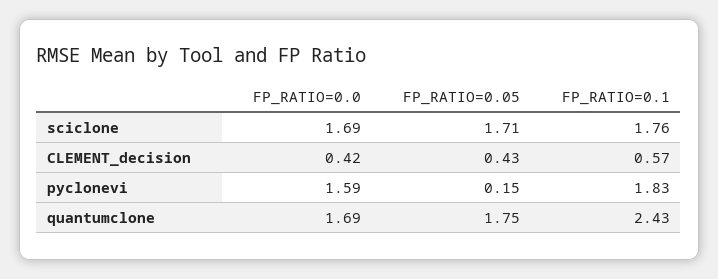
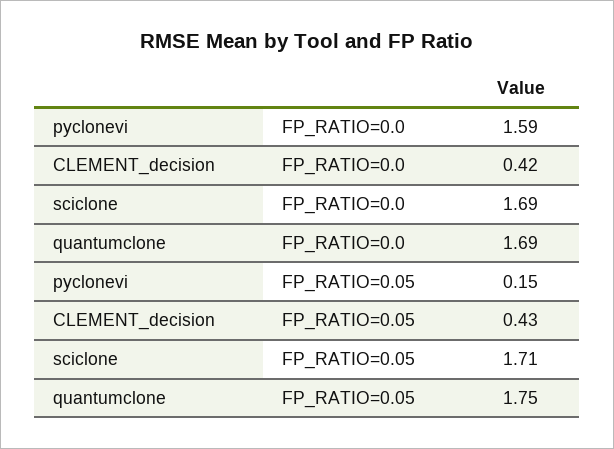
FP_RATIO=0.1, sciclone: 1.76 -> none
FP_RATIO=0.1, CLEMENT_decision: 0.57 -> none
FP_RATIO=0.1, pyclonevi: 1.83 -> none
FP_RATIO=0.1, quantumclone: 2.43 -> none

